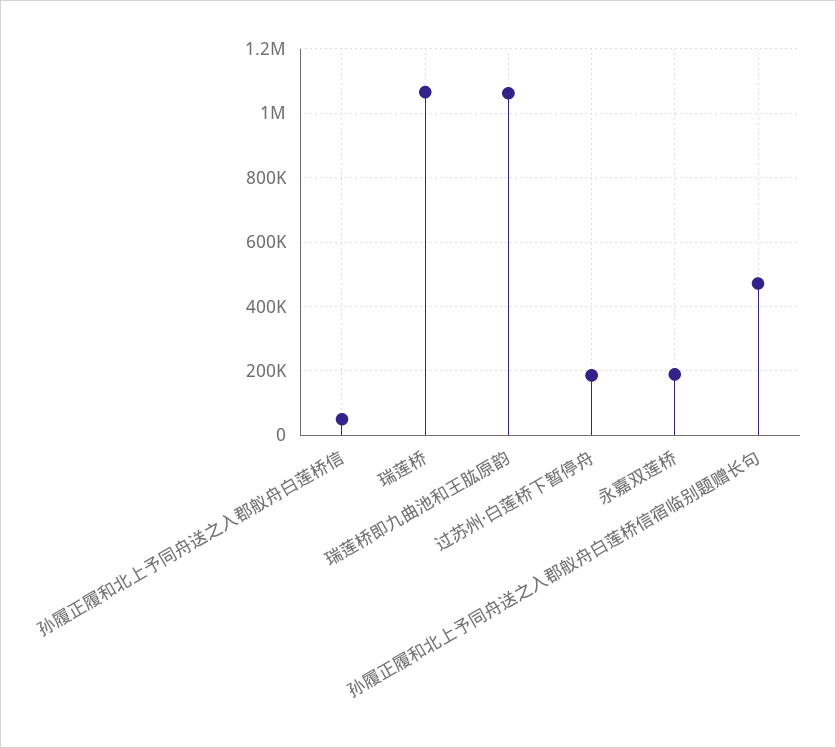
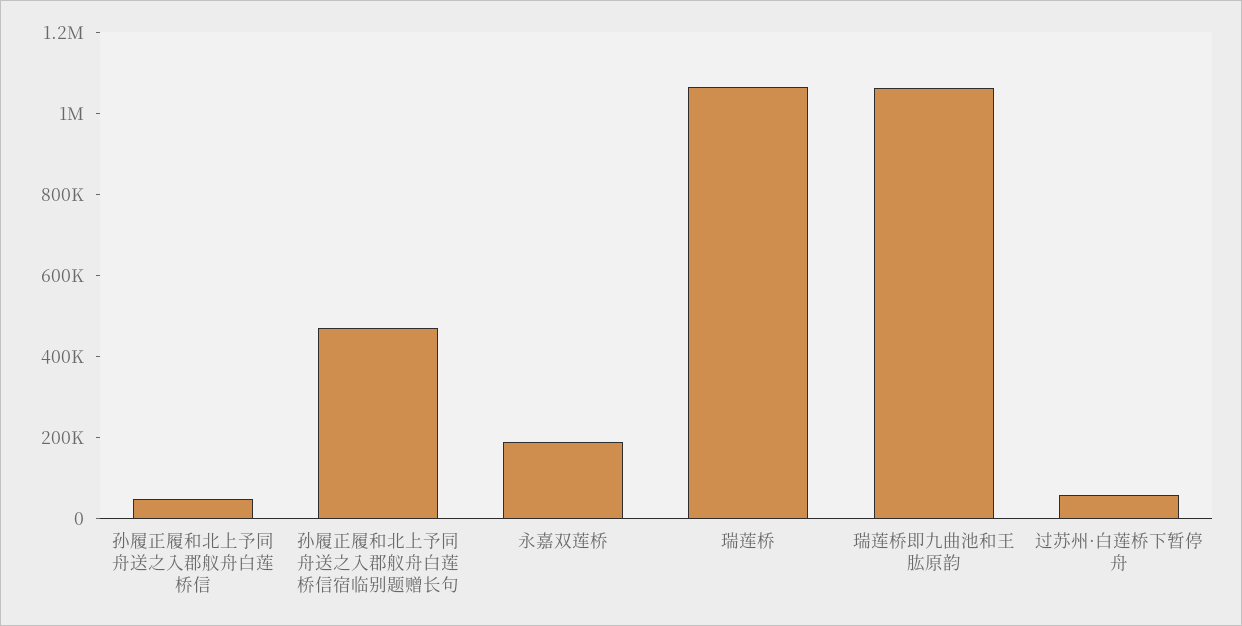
过苏州·白莲桥下暂停舟: 180000 -> 50000

